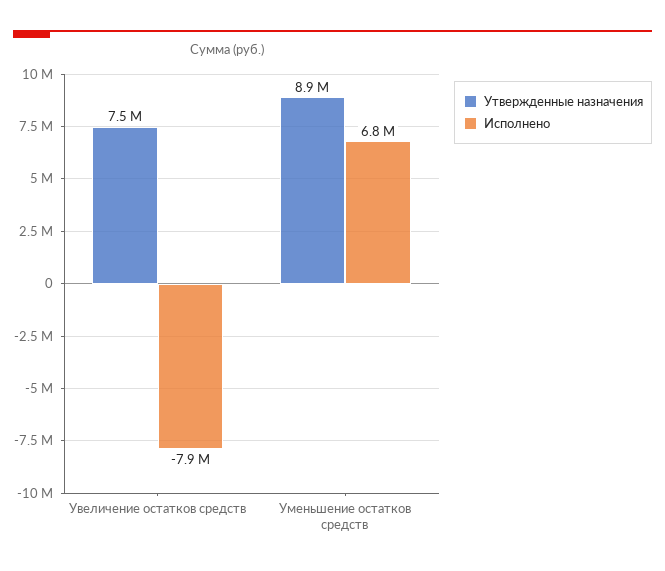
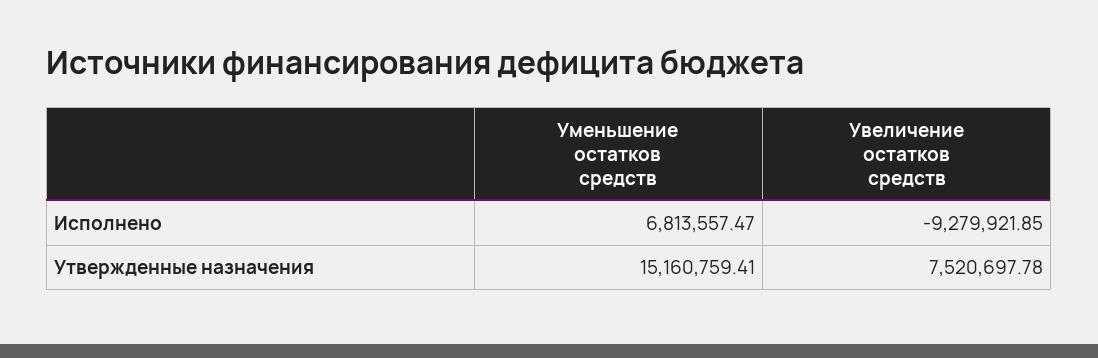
Исполнено, Увеличение остатков средств: -7900000 -> -9279921.85
Утвержденные назначения, Уменьшение остатков средств: 8900000 -> 15160759.41

